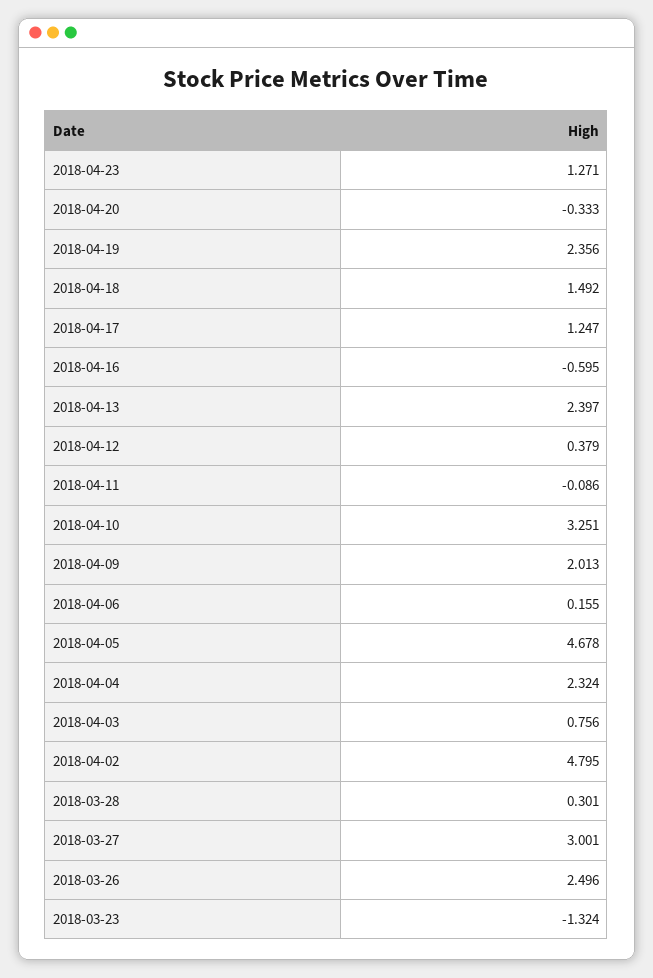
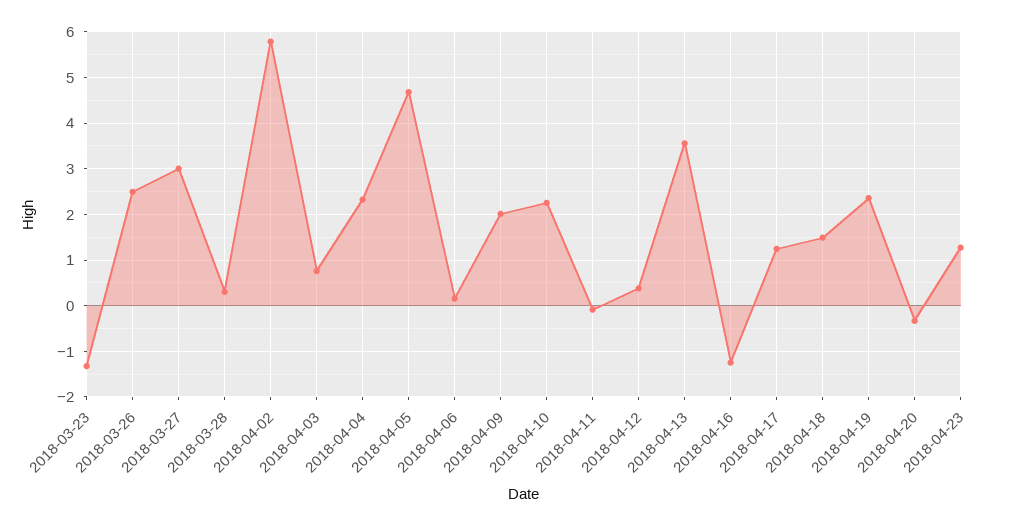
2018-04-16: -0.595 -> -1.2
2018-04-13: 2.397 -> 3.6
2018-04-10: 3.251 -> 2.2
2018-04-02: 4.795 -> 5.8

